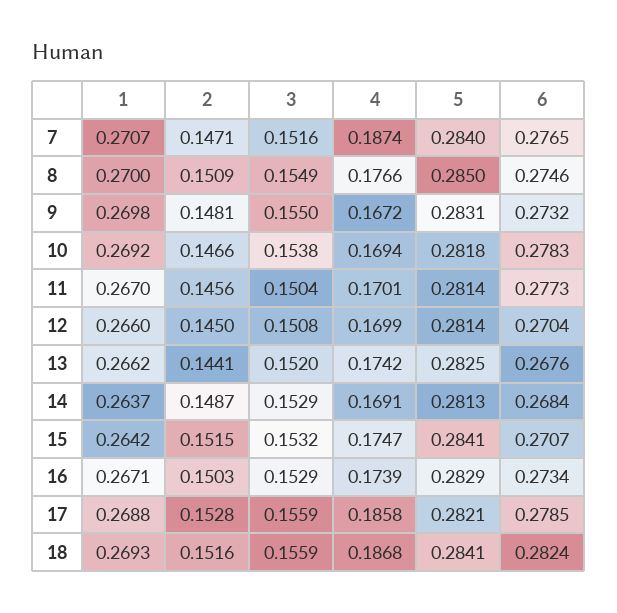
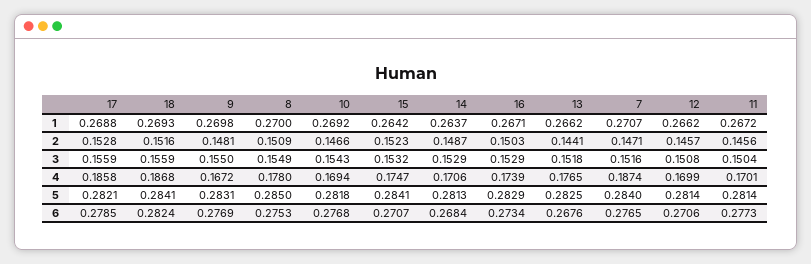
4, 8: 0.1766 -> 0.178
6, 8: 0.2746 -> 0.2753
6, 9: 0.2732 -> 0.2769
3, 10: 0.1538 -> 0.1543
6, 10: 0.2783 -> 0.2768
1, 11: 0.267 -> 0.2672
1, 12: 0.266 -> 0.2662
2, 12: 0.145 -> 0.1457
6, 12: 0.2704 -> 0.2706
3, 13: 0.152 -> 0.1518
4, 13: 0.1742 -> 0.1765
4, 14: 0.1691 -> 0.1706
2, 15: 0.1515 -> 0.1523

